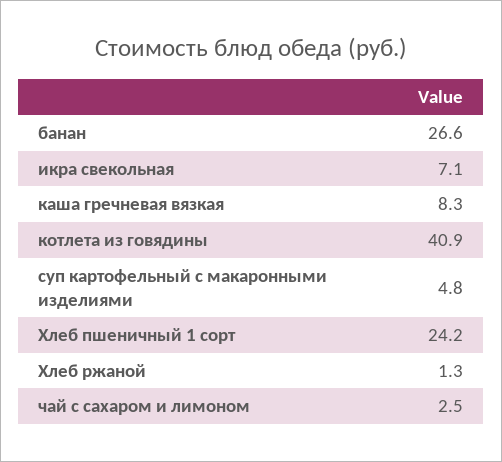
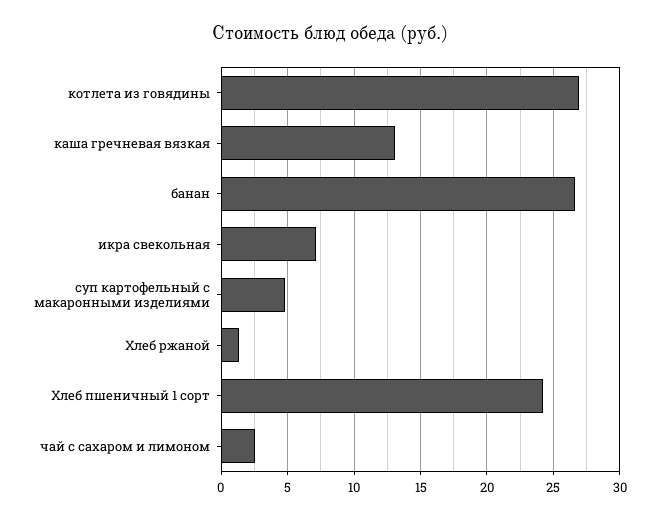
каша гречневая вязкая: 8.3 -> 13
котлета из говядины: 40.9 -> 27

